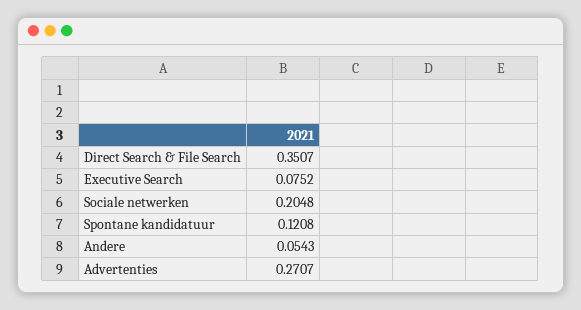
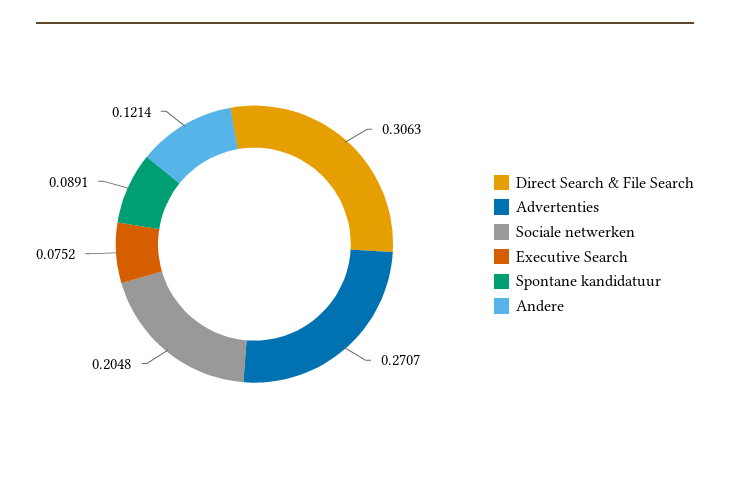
Direct Search & File Search: 0.3507 -> 0.3063
Spontane kandidatuur: 0.1208 -> 0.0891
Andere: 0.0543 -> 0.1214

